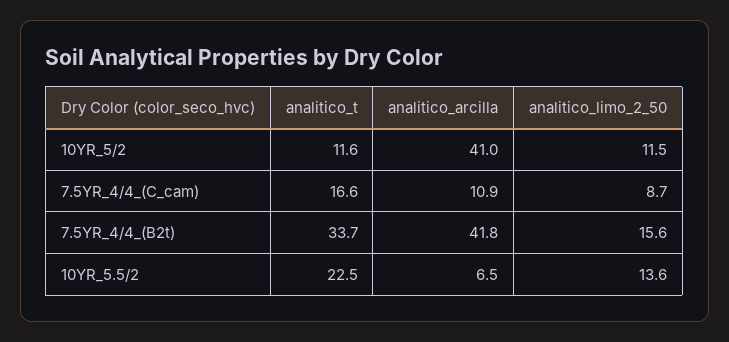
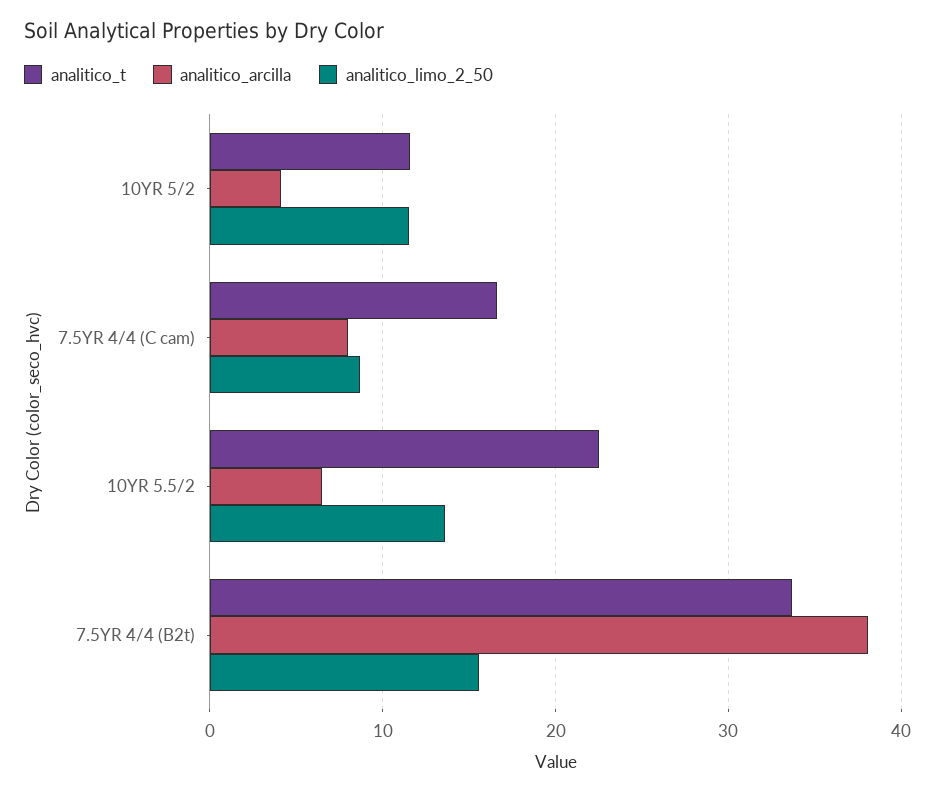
analitico_arcilla, 10YR_5/2: 41 -> 4
analitico_arcilla, 7.5YR_4/4_(C_cam): 10.9 -> 8
analitico_arcilla, 7.5YR_4/4_(B2t): 41.8 -> 38

